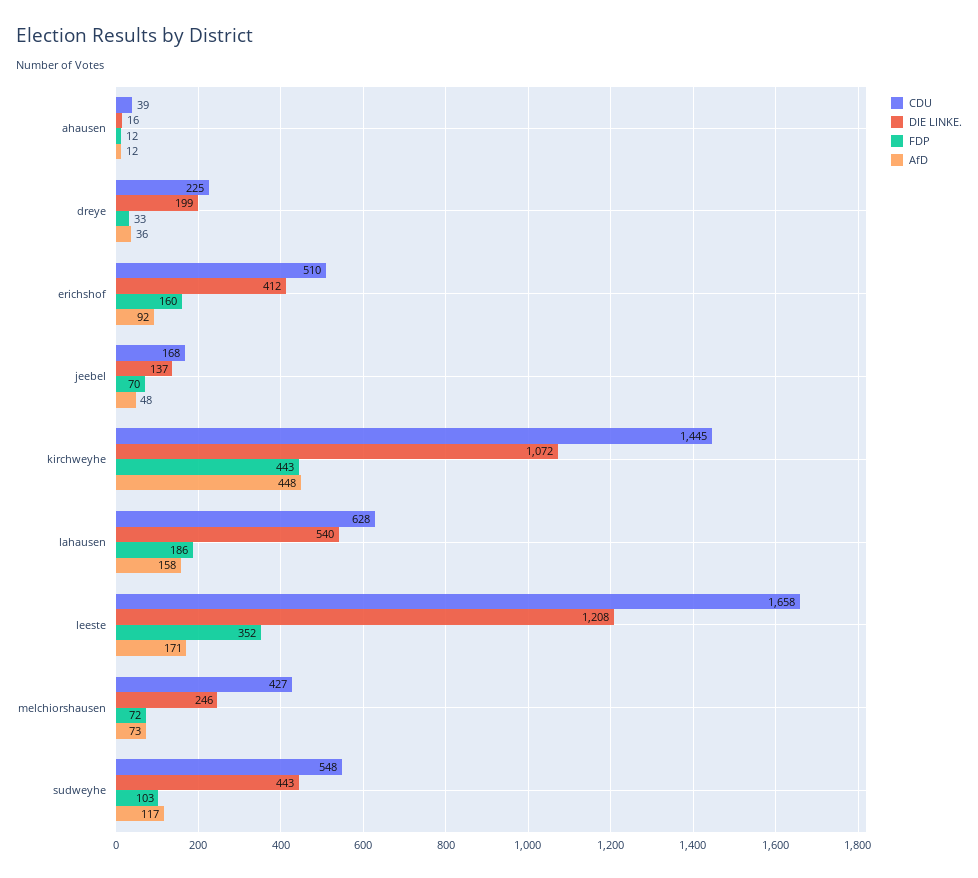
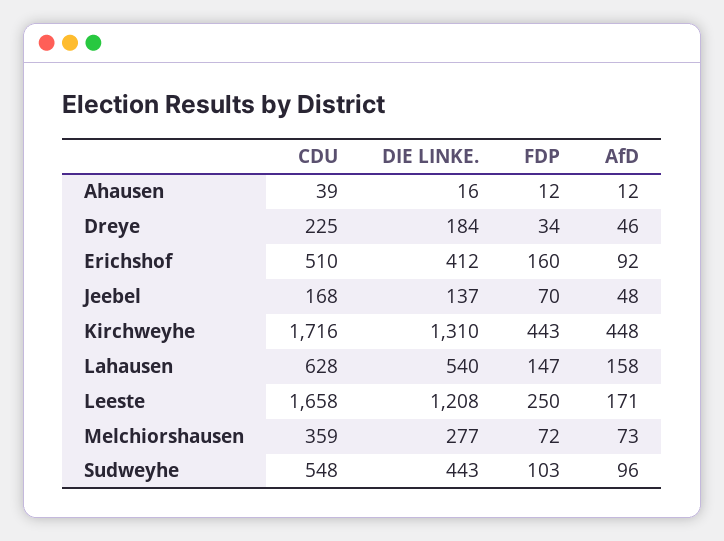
DIE LINKE., dreye: 199 -> 184
FDP, dreye: 33 -> 34
AfD, dreye: 36 -> 46
CDU, kirchweyhe: 1445 -> 1716
DIE LINKE., kirchweyhe: 1072 -> 1310
FDP, lahausen: 186 -> 147
FDP, leeste: 352 -> 250
CDU, melchiorshausen: 427 -> 359
DIE LINKE., melchiorshausen: 246 -> 277
AfD, sudweyhe: 117 -> 96

